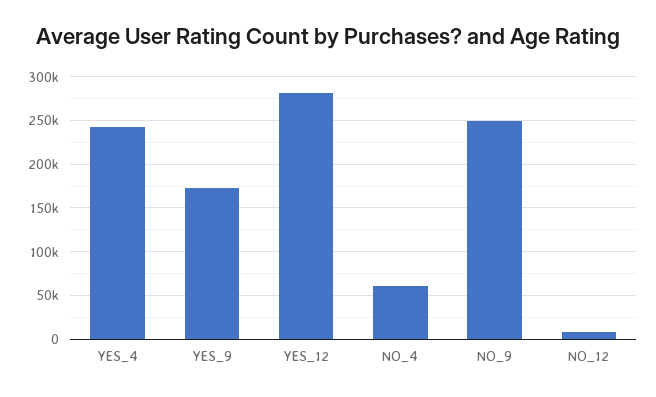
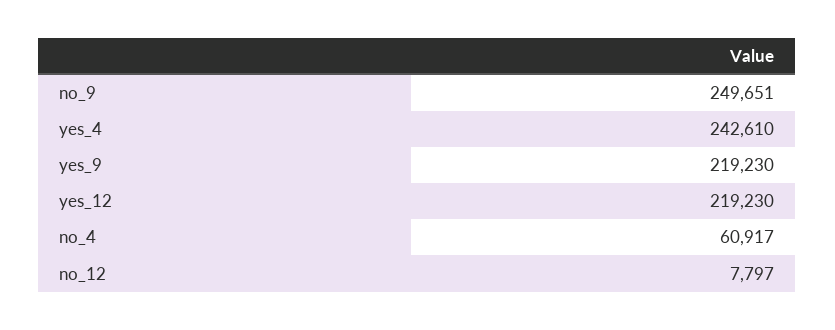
YES_9: 170000 -> 219230
YES_12: 280000 -> 219230

